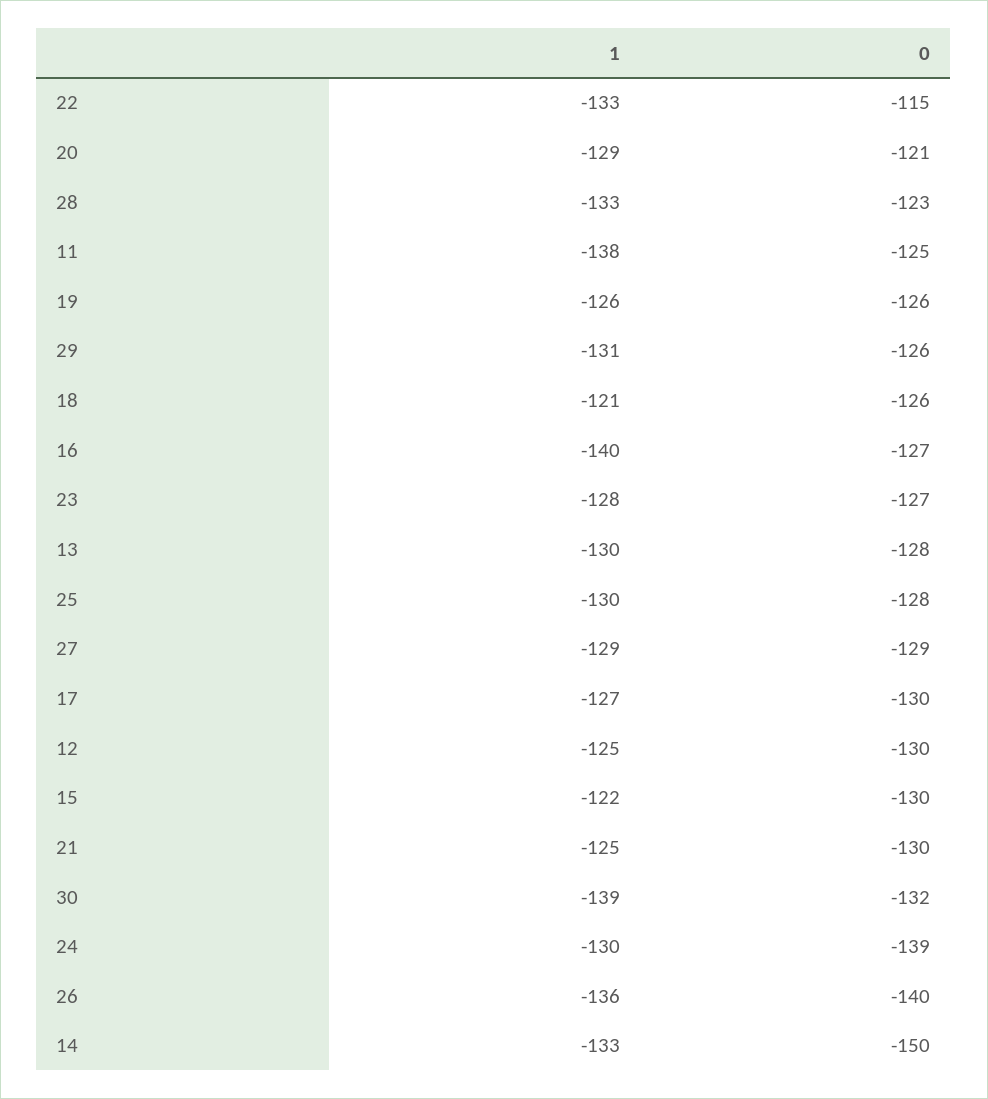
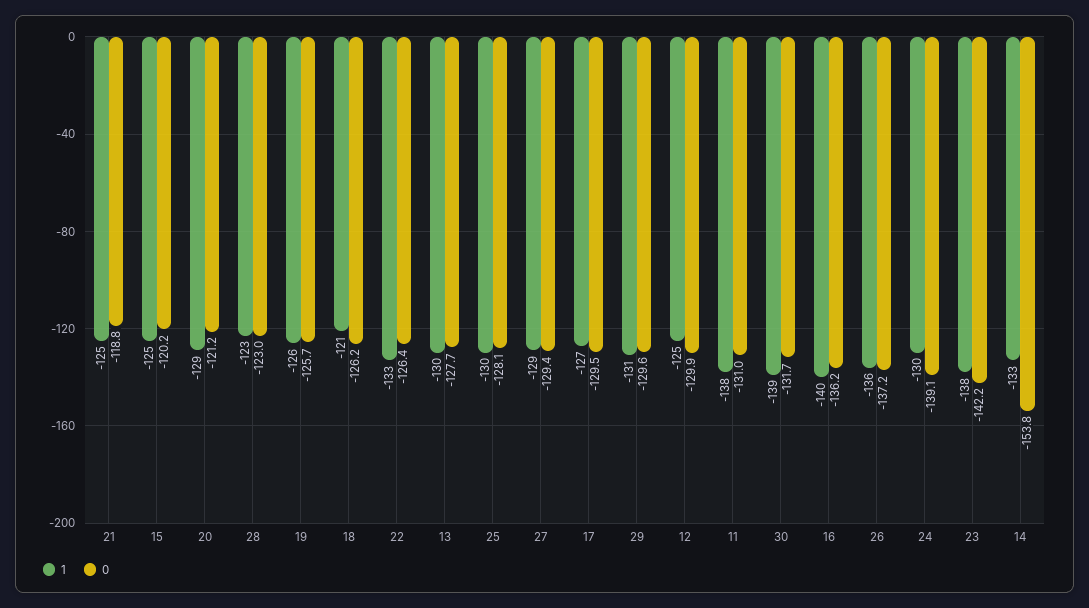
0, 22: -115 -> -126.4
1, 28: -133 -> -123
0, 11: -125 -> -131
0, 29: -126 -> -129.6
0, 16: -127 -> -136.2
1, 23: -128 -> -138
0, 23: -127 -> -142.2
1, 15: -122 -> -125
0, 15: -130 -> -120.2
0, 21: -130 -> -118.8
0, 26: -140 -> -137.2
0, 14: -150 -> -153.8

